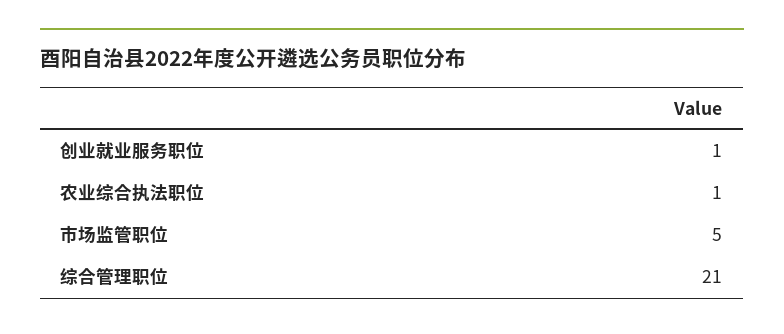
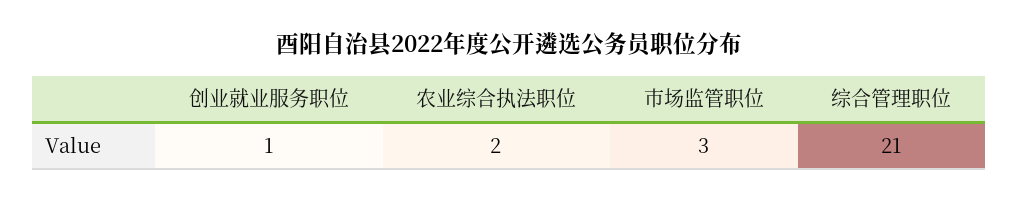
农业综合执法职位: 1 -> 2
市场监管职位: 5 -> 3

